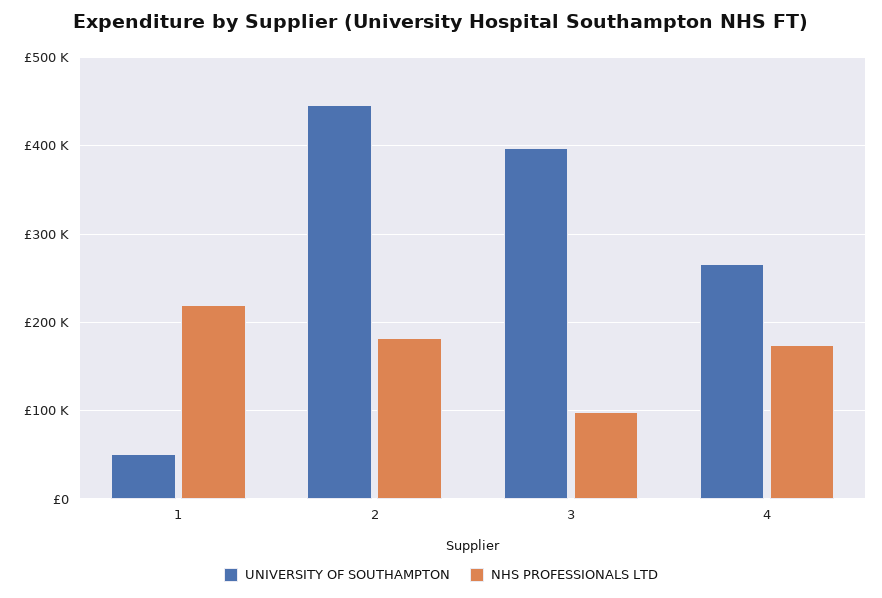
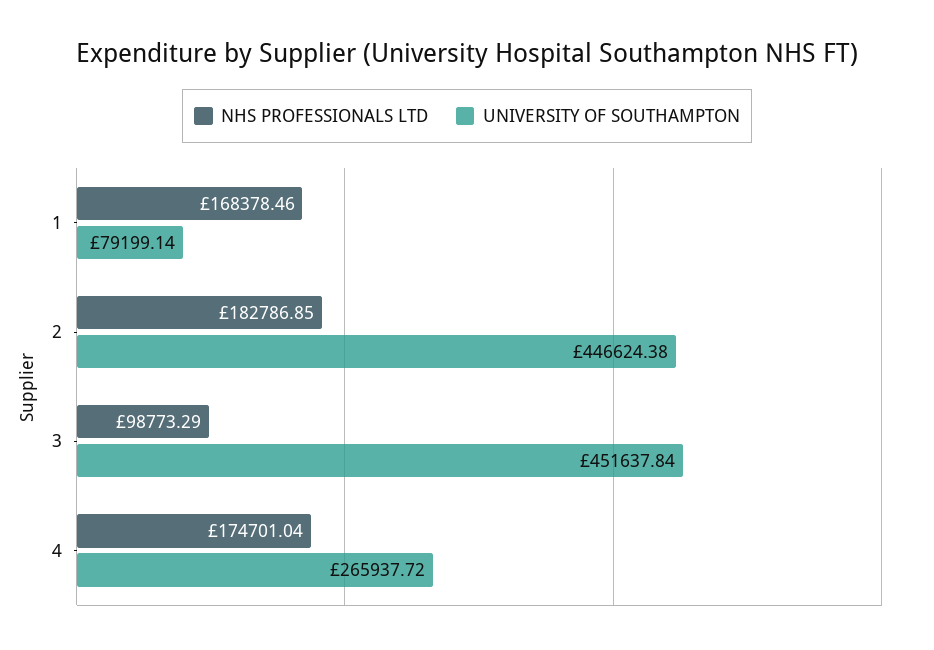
UNIVERSITY OF SOUTHAMPTON, 1: 50000 -> 79199.14
NHS PROFESSIONALS LTD, 1: 220000 -> 168378.46
UNIVERSITY OF SOUTHAMPTON, 3: 400000 -> 451637.84

